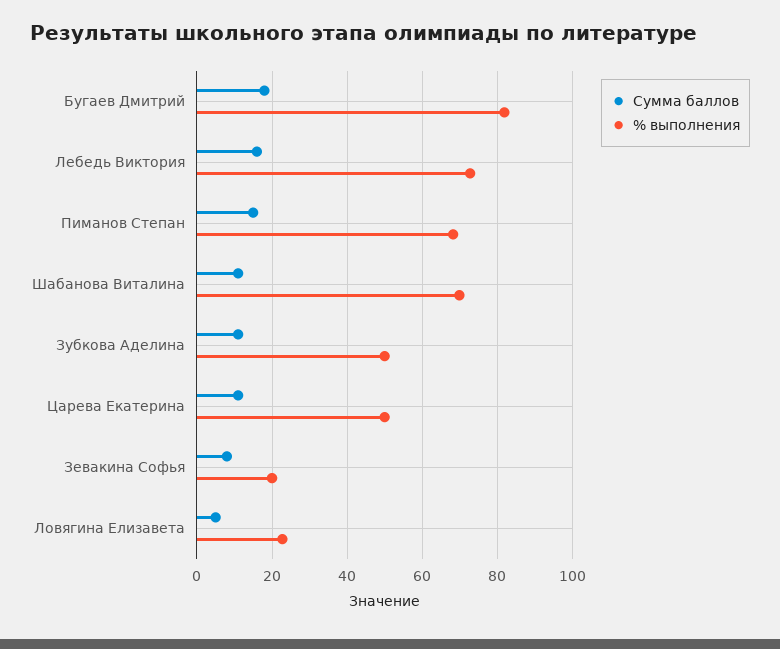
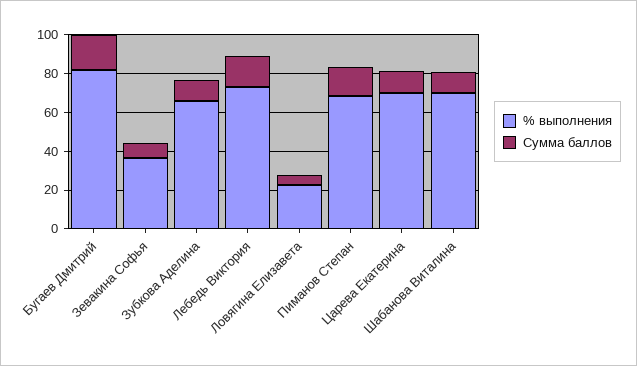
% выполнения, Зубкова Аделина: 50 -> 65
% выполнения, Царева Екатерина: 50 -> 70
% выполнения, Зевакина Софья: 20 -> 35

